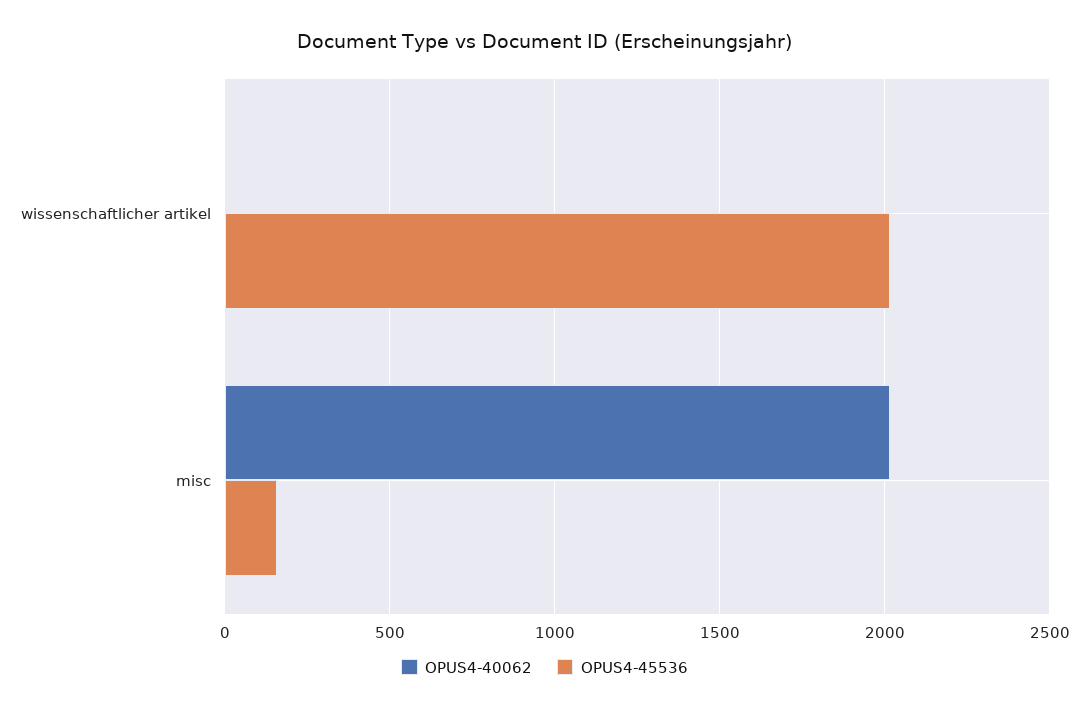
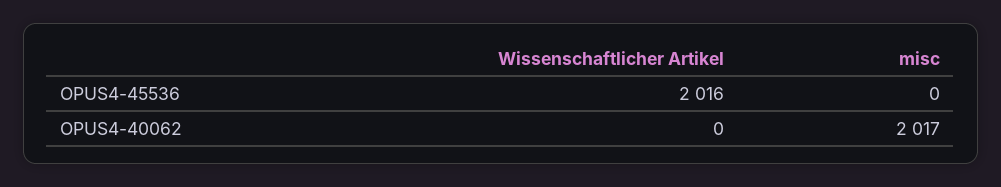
OPUS4-45536, misc: 150 -> 0

